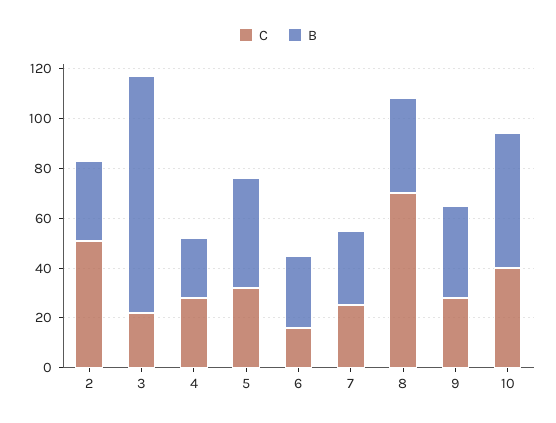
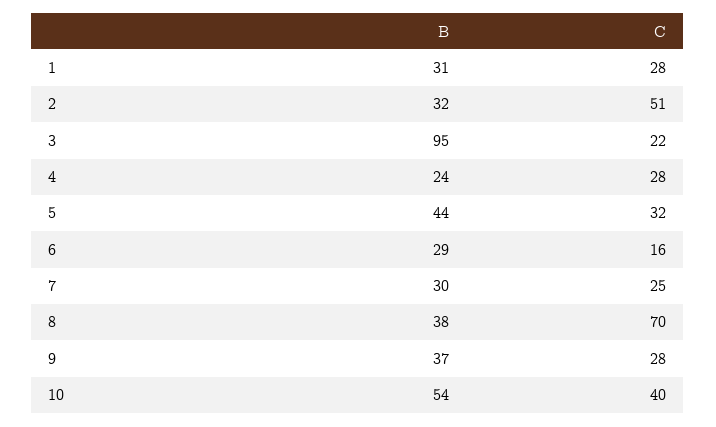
B, 1: none -> 31
C, 1: none -> 28

